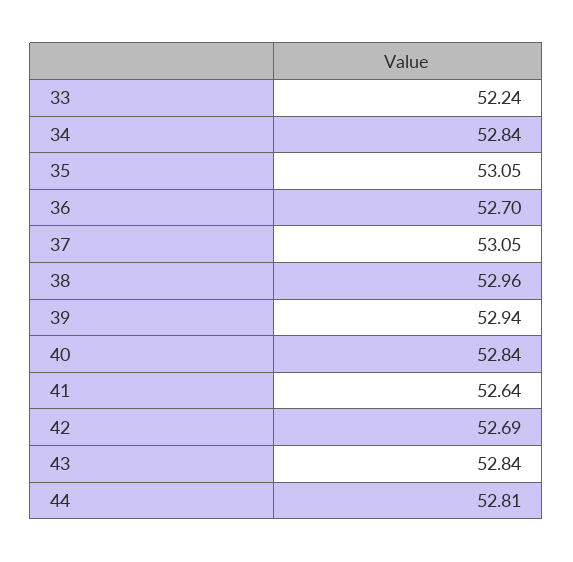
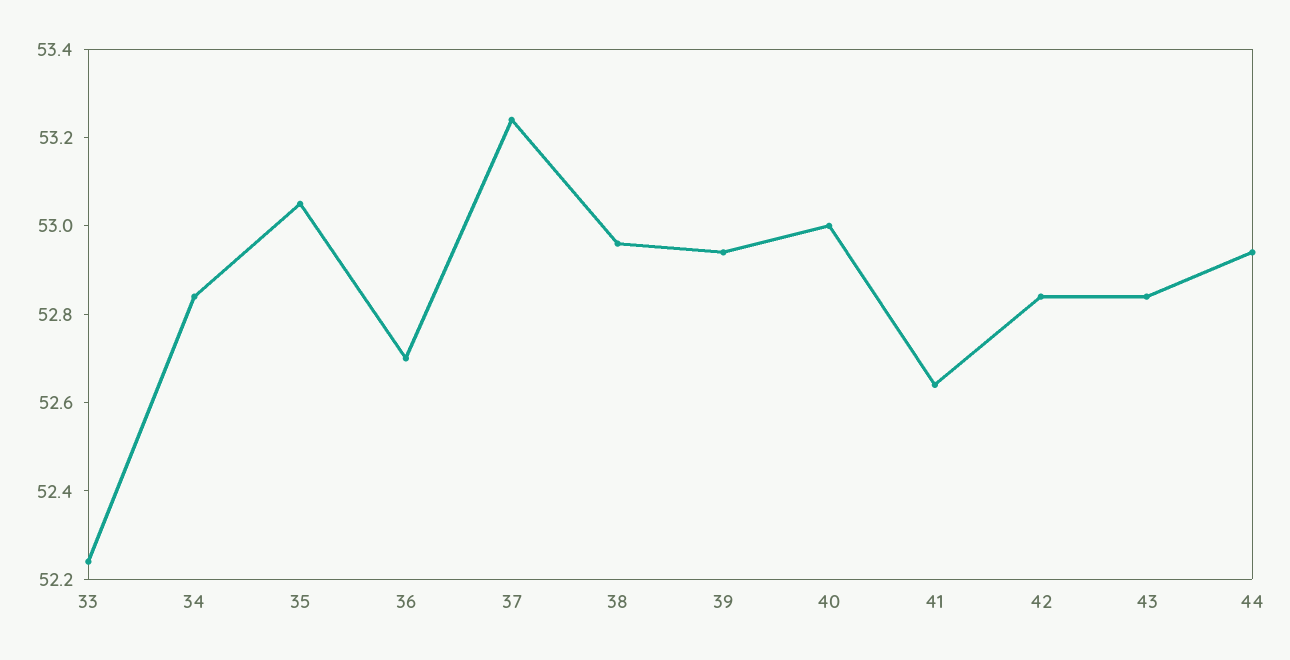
37: 53.05 -> 53.25
40: 52.84 -> 53
42: 52.69 -> 52.85
44: 52.81 -> 52.95

